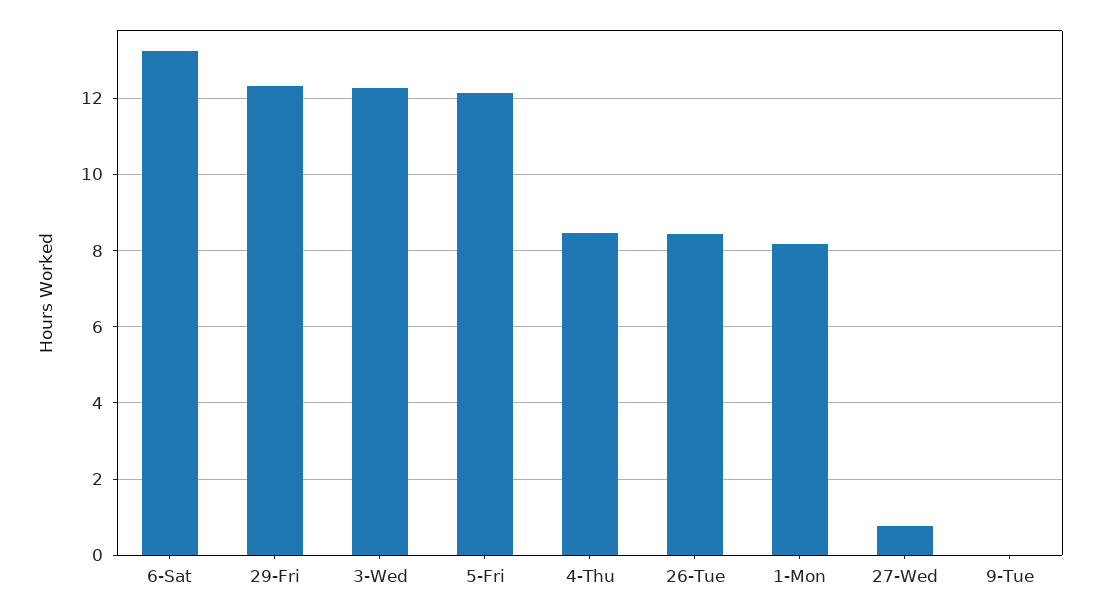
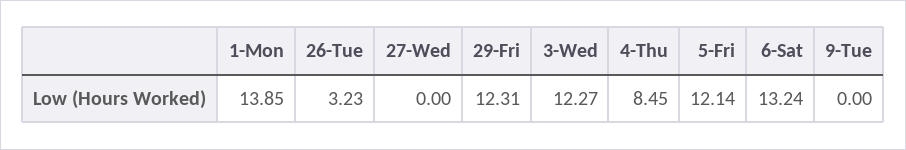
26-Tue: 8.4 -> 3.23
1-Mon: 8.2 -> 13.85
27-Wed: 0.8 -> 0

